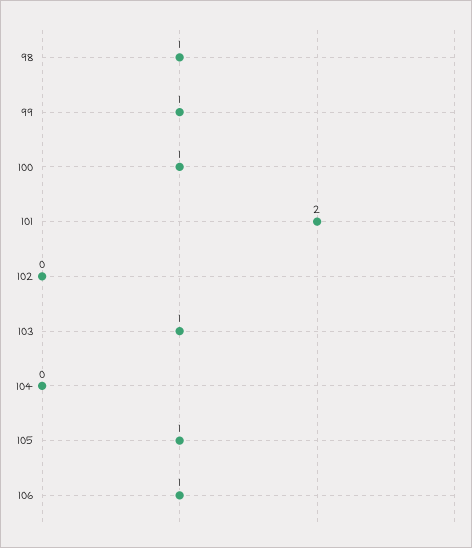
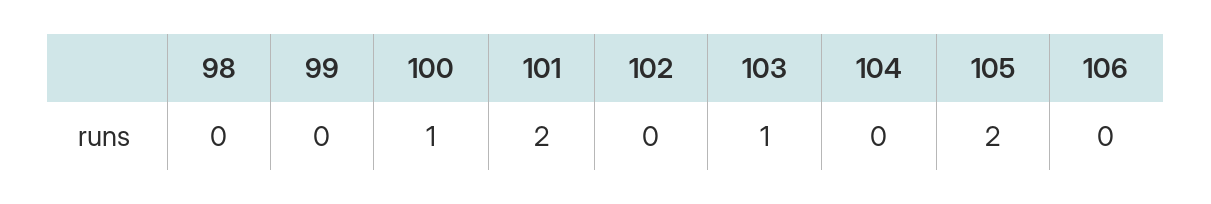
98: 1 -> 0
99: 1 -> 0
105: 1 -> 2
106: 1 -> 0

